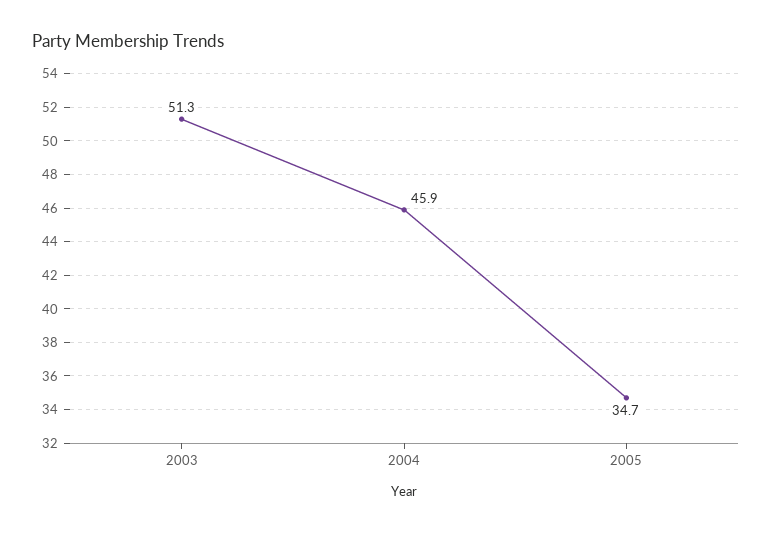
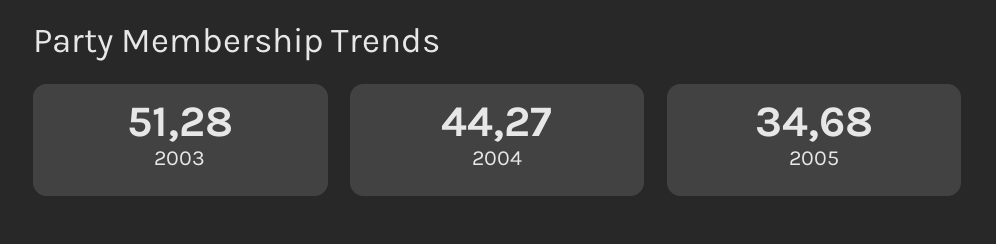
2004: 45.9 -> 44.27

